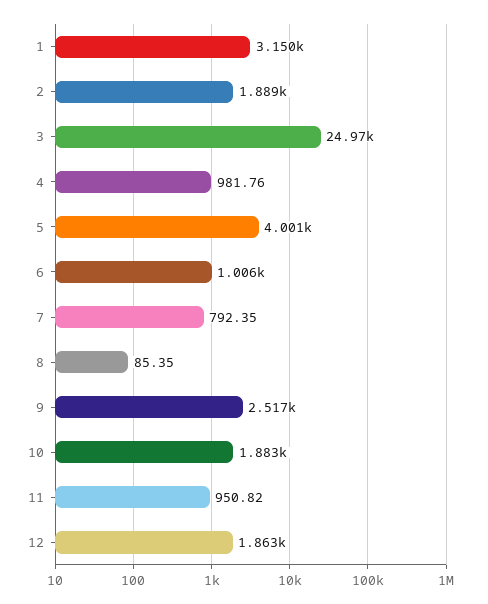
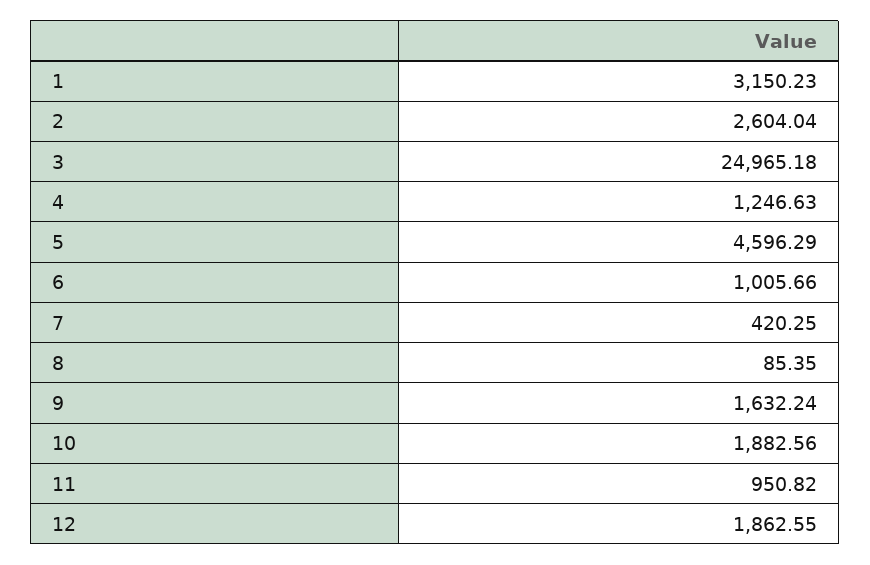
2: 1889 -> 2604.04
4: 981.76 -> 1246.63
5: 4001 -> 4596.29
7: 792.35 -> 420.25
9: 2517 -> 1632.24

